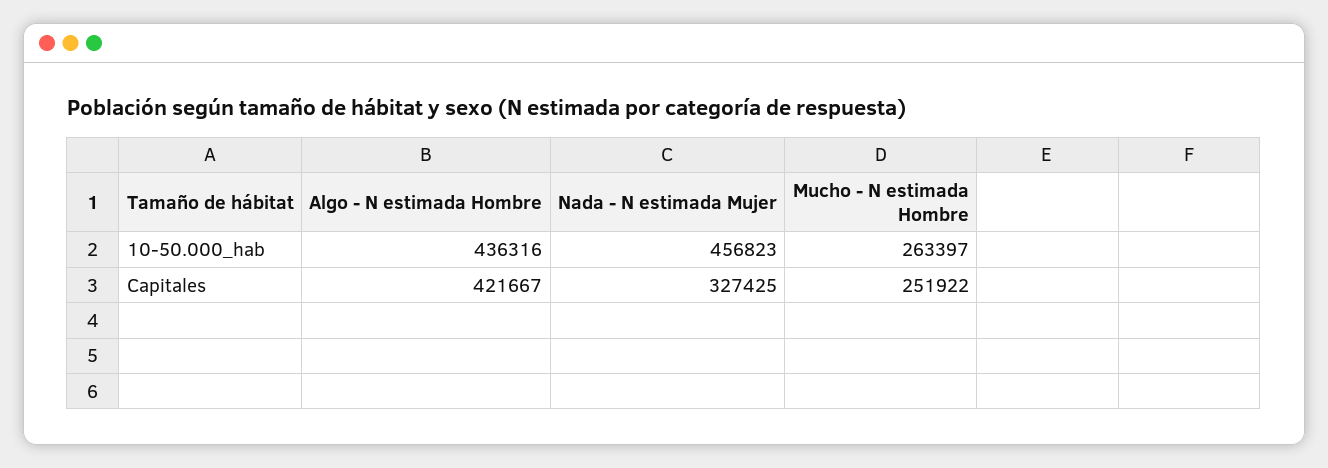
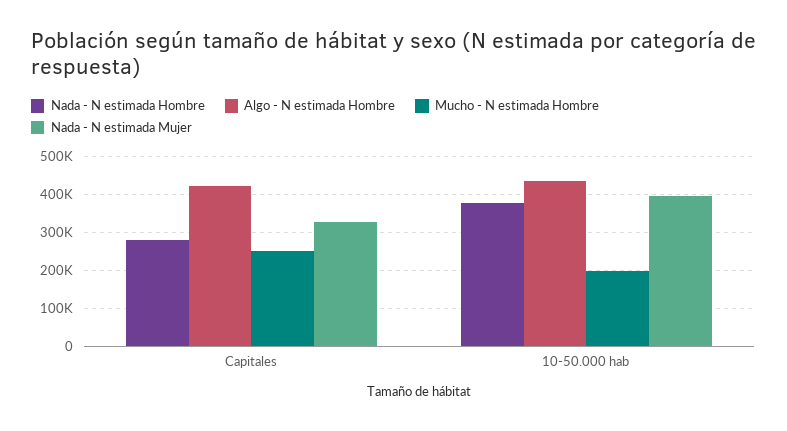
Nada - N estimada Mujer, 10-50.000_hab: 456823 -> 400000
Mucho - N estimada Hombre, 10-50.000_hab: 263397 -> 200000
Nada - N estimada Hombre, Capitales: none -> 280000
Nada - N estimada Hombre, 10-50.000_hab: none -> 380000

